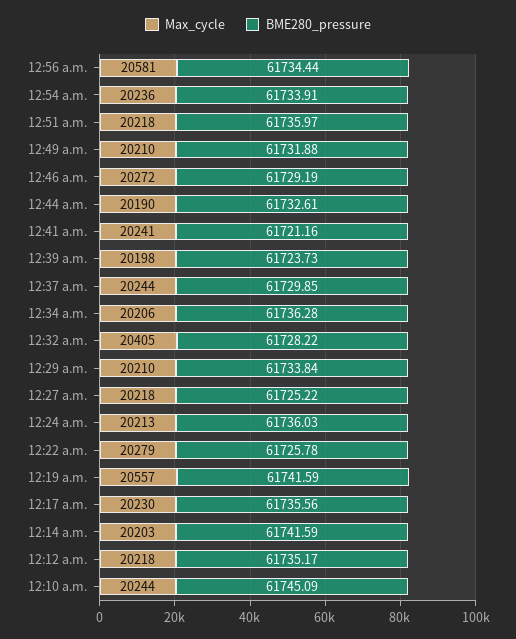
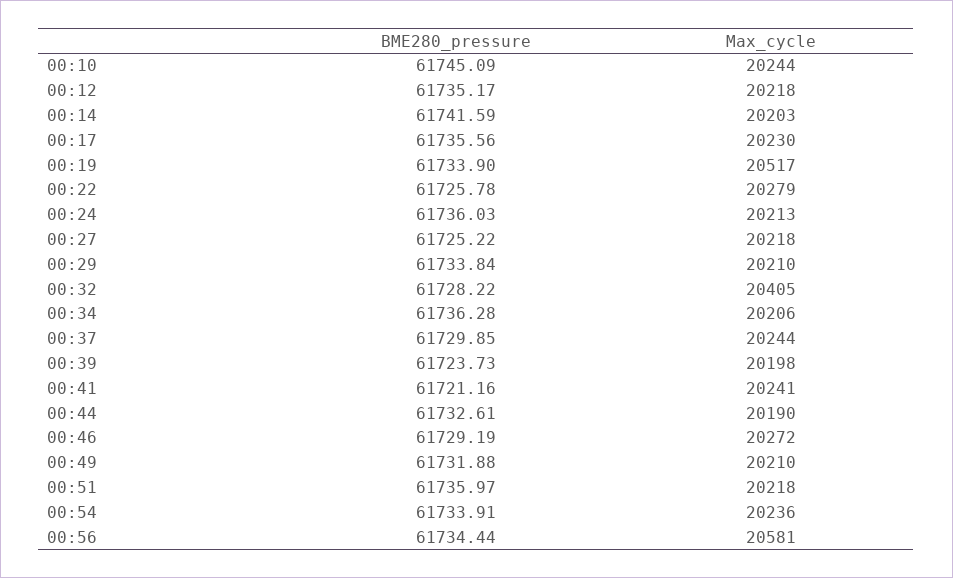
Max_cycle, 12:19 a.m.: 20557 -> 20517
BME280_pressure, 12:19 a.m.: 61741.59 -> 61733.9

